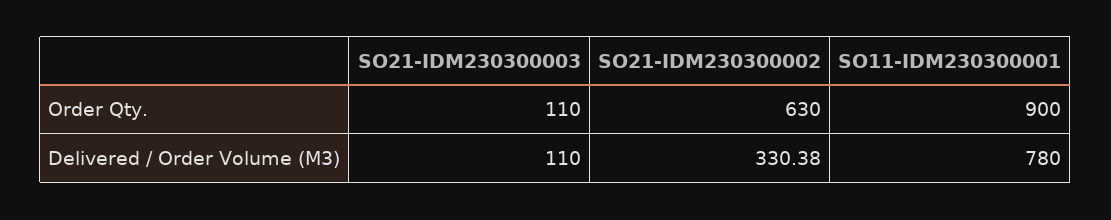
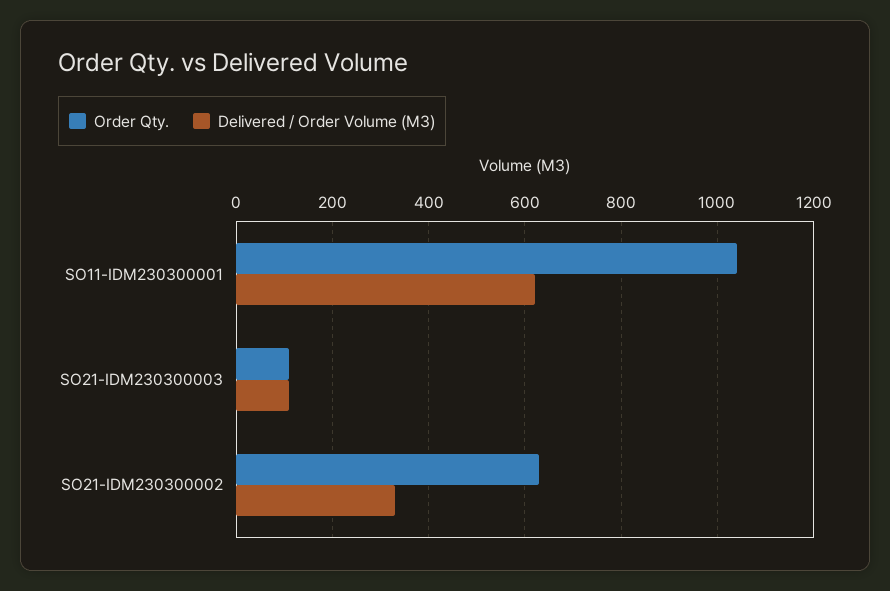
Order Qty., SO11-IDM230300001: 900 -> 1040
Delivered / Order Volume (M3), SO11-IDM230300001: 780 -> 620

